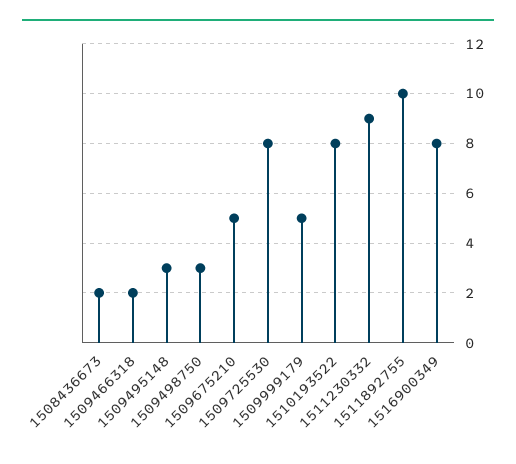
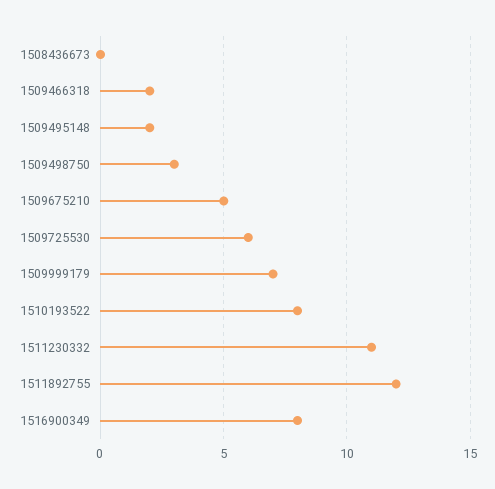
1508436673: 2 -> 0
1509495148: 3 -> 2
1509725530: 8 -> 6
1509999179: 5 -> 7
1511230332: 9 -> 11
1511892755: 10 -> 12

